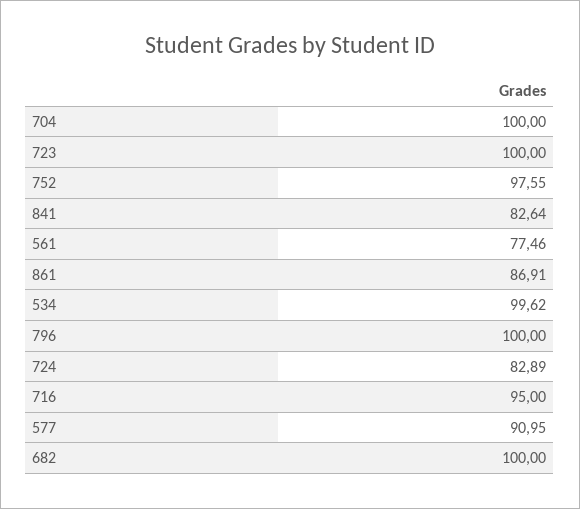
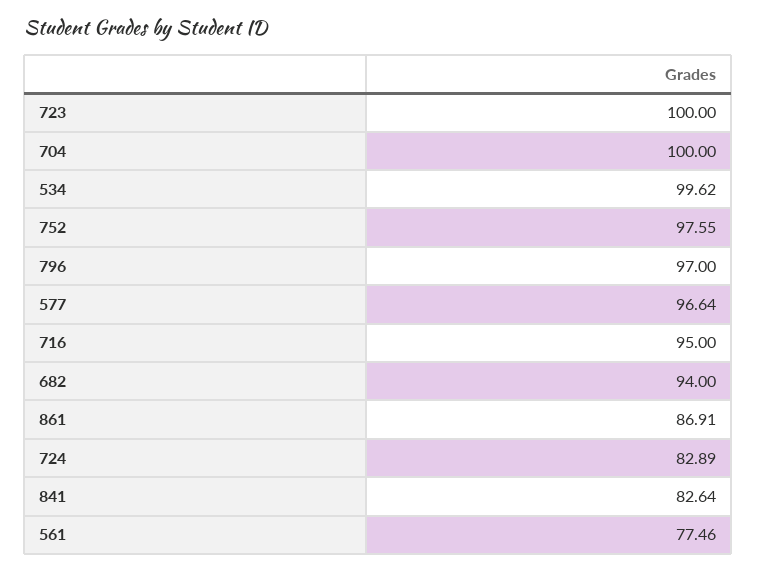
796: 100 -> 97
577: 90.95 -> 96.64
682: 100 -> 94

